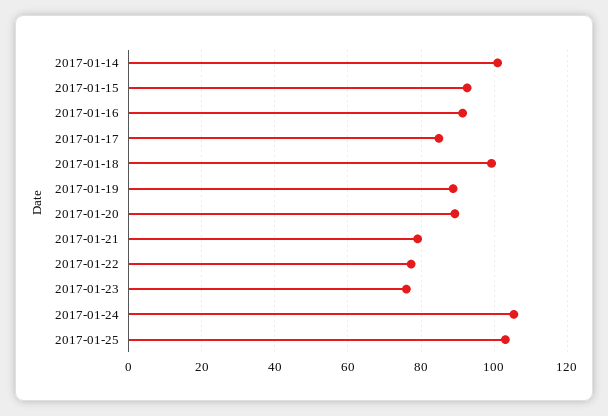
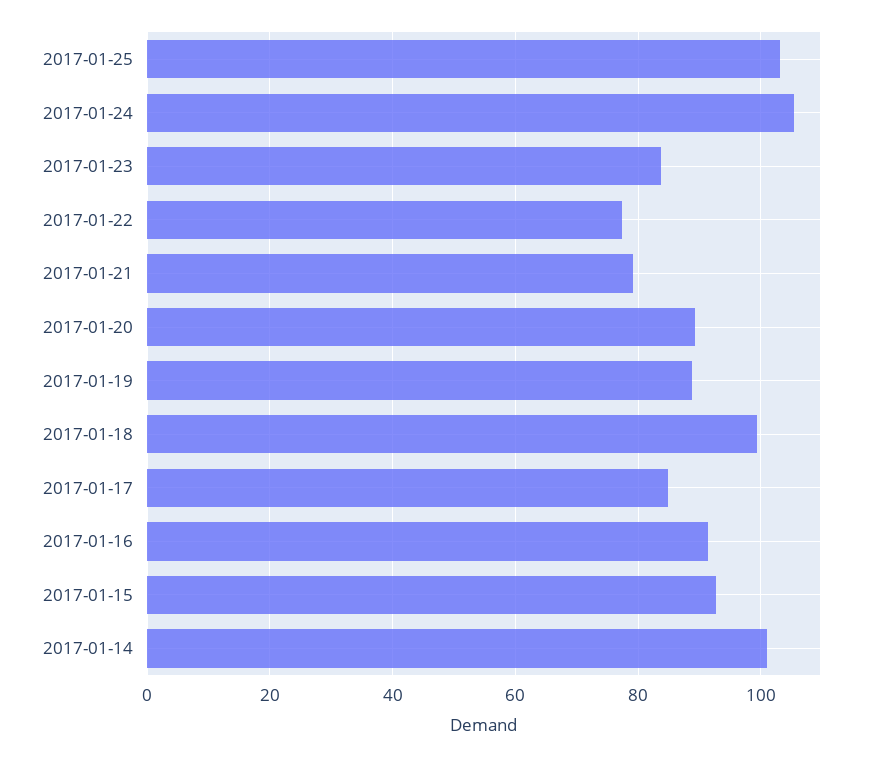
2017-01-23: 76 -> 84

